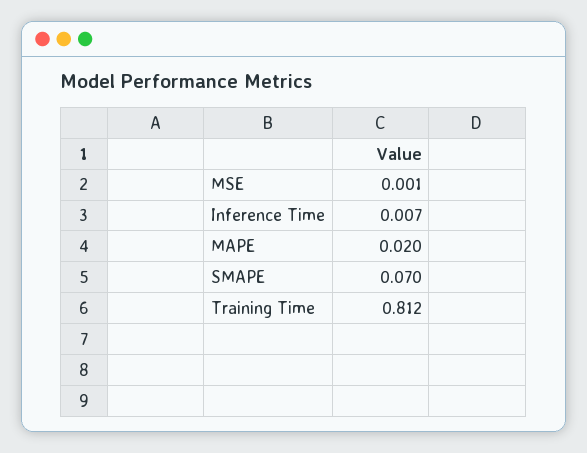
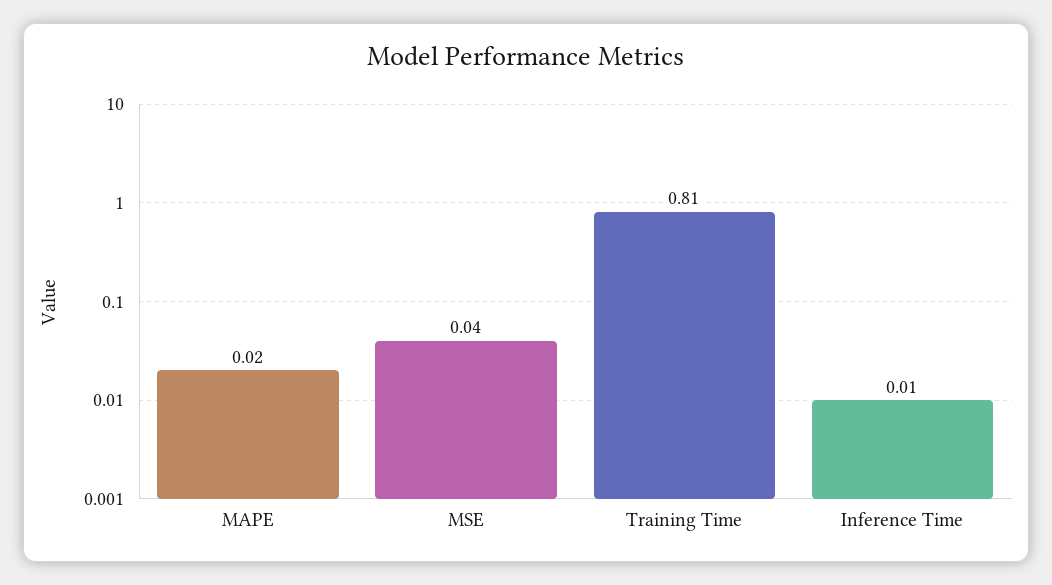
MSE: 0.001 -> 0.04
SMAPE: 0.07 -> none

